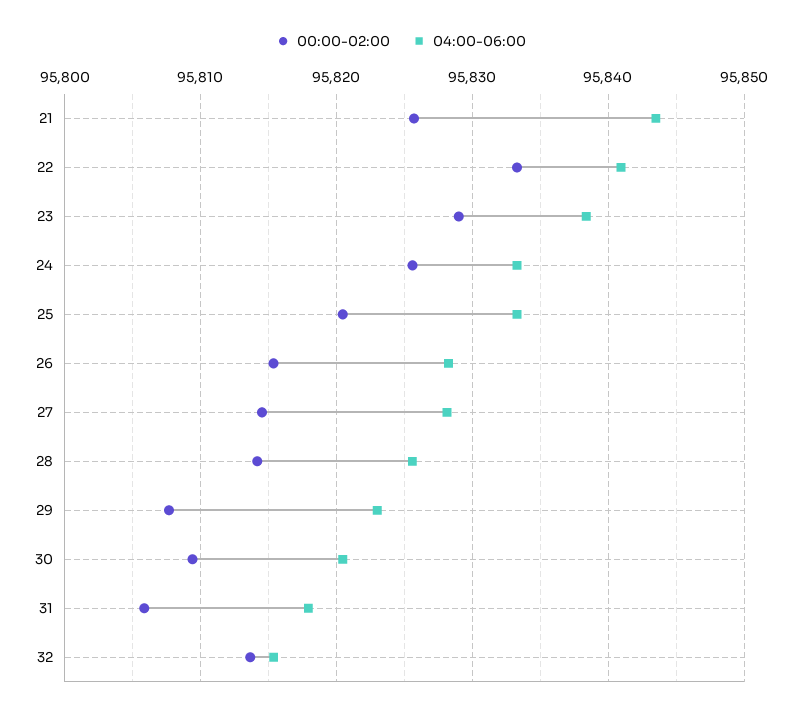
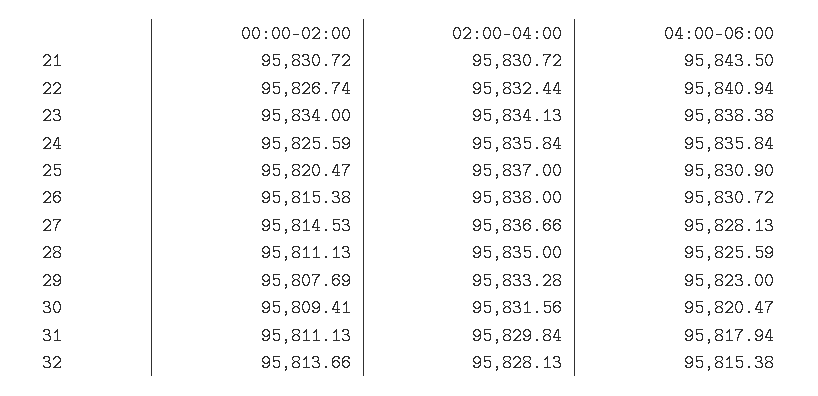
00:00-02:00, 21: 95826 -> 95830.72
00:00-02:00, 22: 95833 -> 95826.74
00:00-02:00, 23: 95829 -> 95834
04:00-06:00, 24: 95833 -> 95835.84
04:00-06:00, 25: 95833 -> 95830.9
04:00-06:00, 26: 95828 -> 95830.72
00:00-02:00, 28: 95814 -> 95811.13
00:00-02:00, 31: 95806 -> 95811.13
02:00-04:00, 21: none -> 95830.72
02:00-04:00, 22: none -> 95832.44
02:00-04:00, 23: none -> 95834.13
02:00-04:00, 24: none -> 95835.84
02:00-04:00, 25: none -> 95837
02:00-04:00, 26: none -> 95838
02:00-04:00, 27: none -> 95836.66
02:00-04:00, 28: none -> 95835
02:00-04:00, 29: none -> 95833.28
02:00-04:00, 30: none -> 95831.56
02:00-04:00, 31: none -> 95829.84
02:00-04:00, 32: none -> 95828.13

